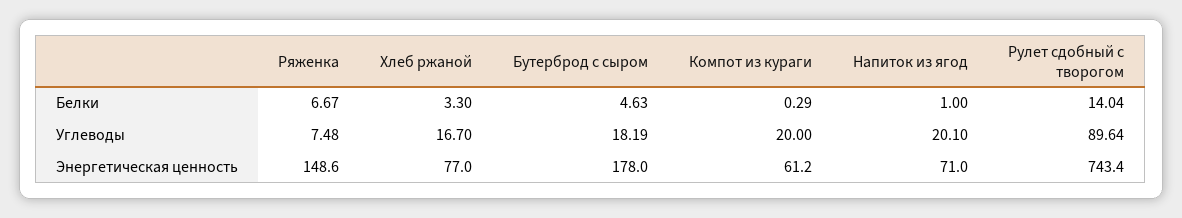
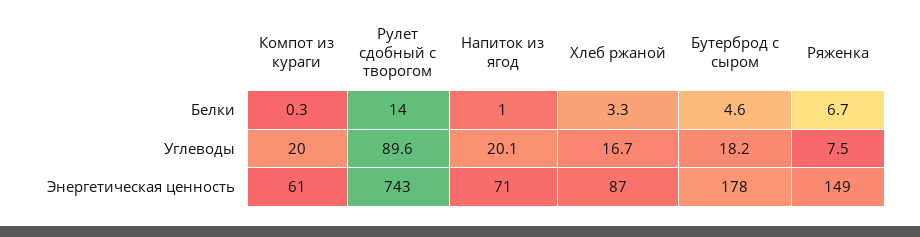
Хлеб ржаной, Энергетическая ценность: 77 -> 87

